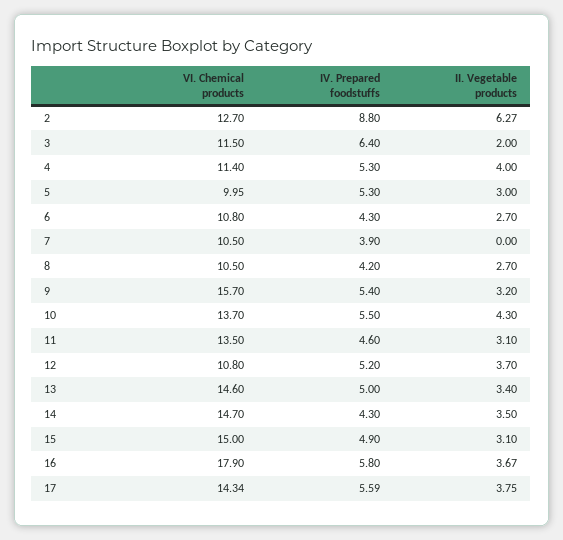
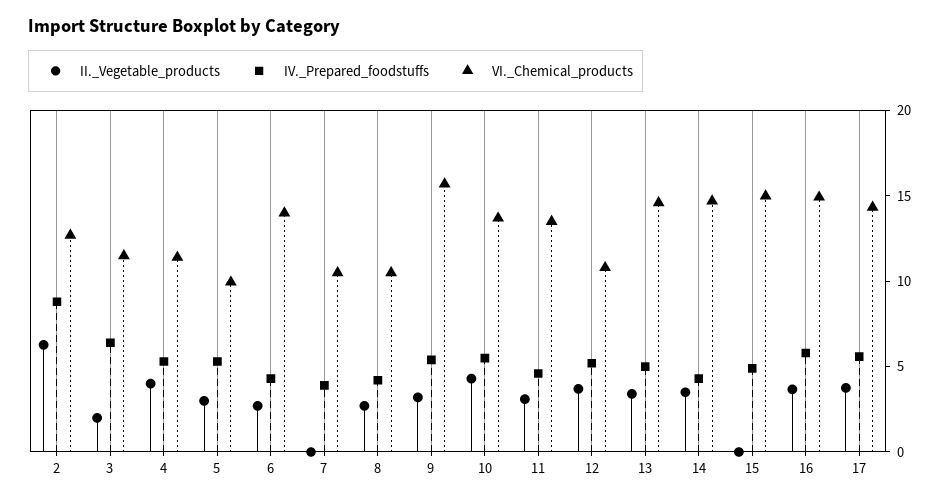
VI. Chemical products, 6: 10.8 -> 14
II. Vegetable products, 15: 3.1 -> 0
VI. Chemical products, 16: 17.9 -> 15

